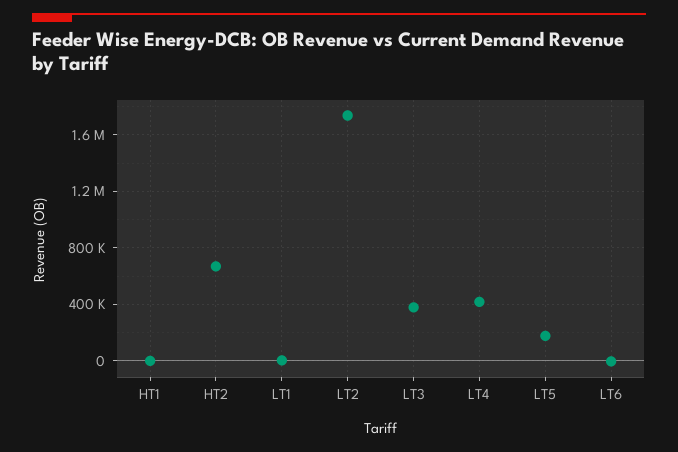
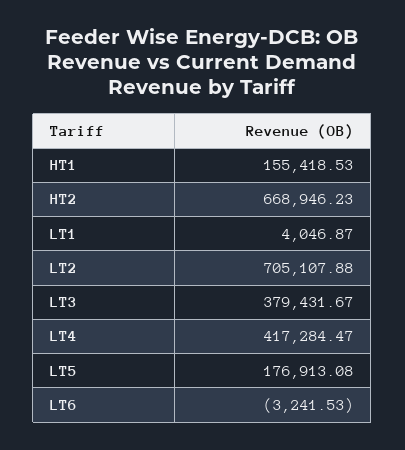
HT1: 0 -> 155418.53
LT2: 1750000 -> 705107.88

